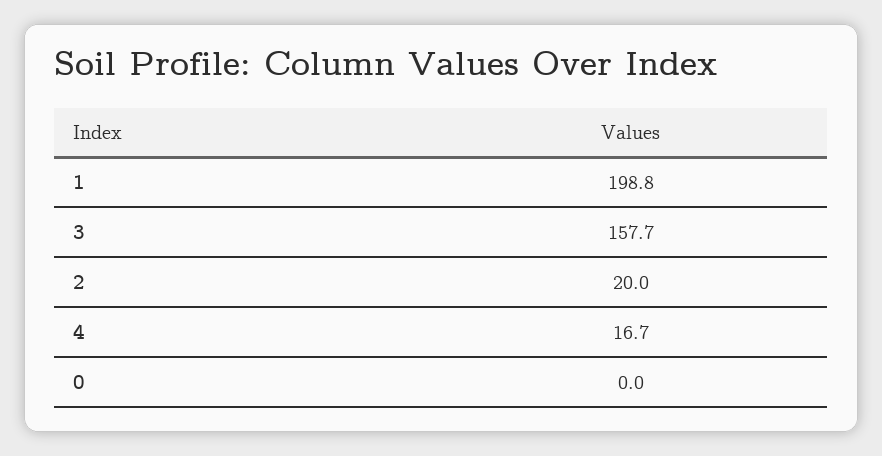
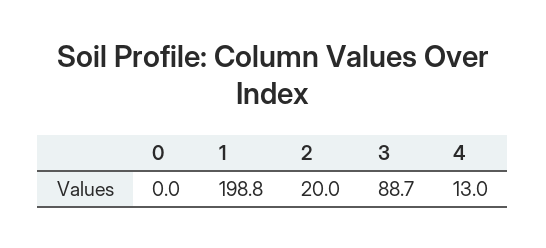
3: 157.7 -> 88.7
4: 16.7 -> 13

